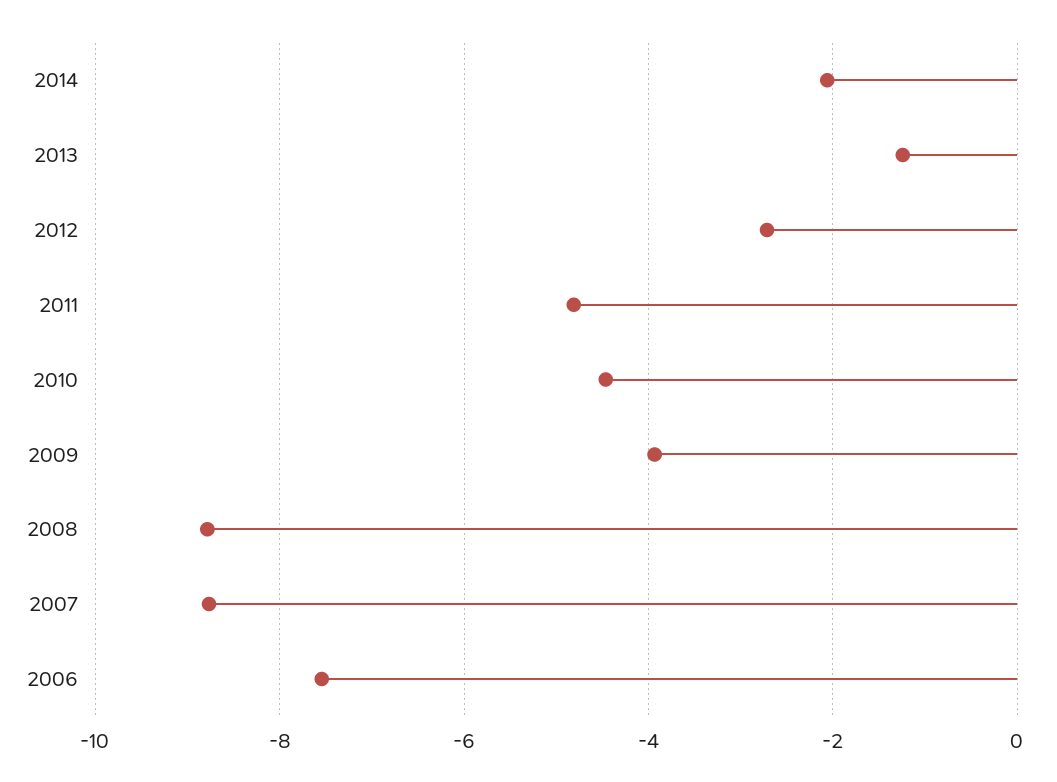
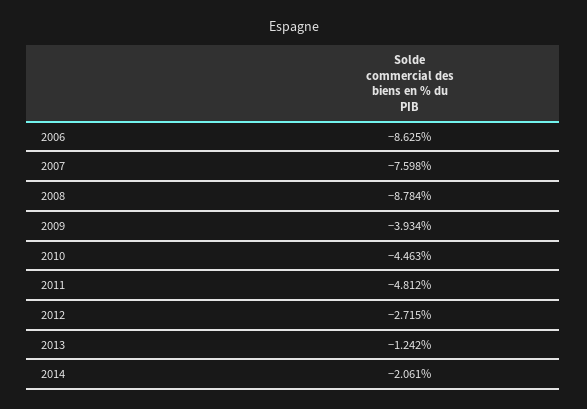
2007: -8.8 -> -7.598
2006: -7.6 -> -8.625

